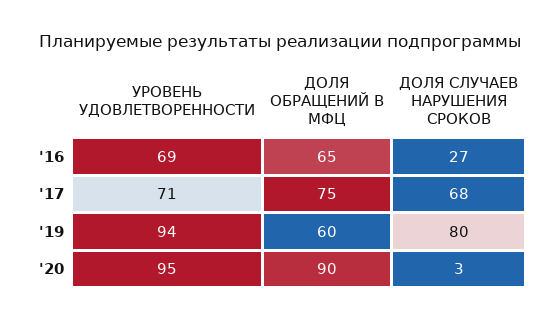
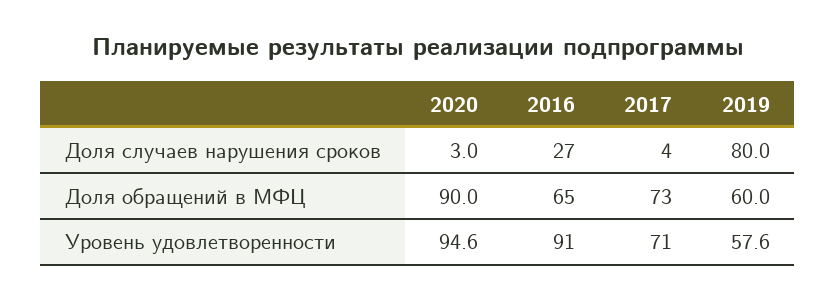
УРОВЕНЬ УДОВЛЕТВОРЕННОСТИ, '16: 69 -> 91
ДОЛЯ ОБРАЩЕНИЙ В МФЦ, '17: 75 -> 73
ДОЛЯ СЛУЧАЕВ НАРУШЕНИЯ СРОКОВ, '17: 68 -> 4
УРОВЕНЬ УДОВЛЕТВОРЕННОСТИ, '19: 94 -> 57.6

